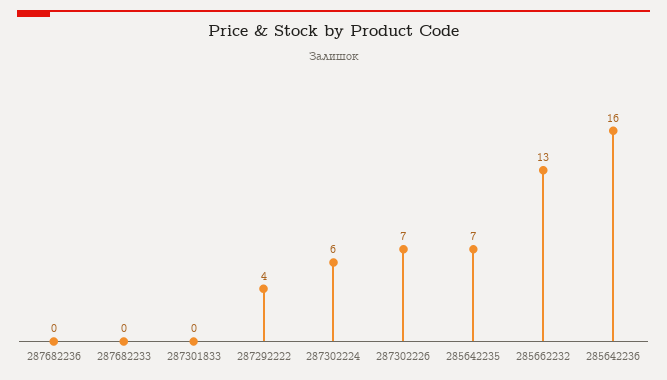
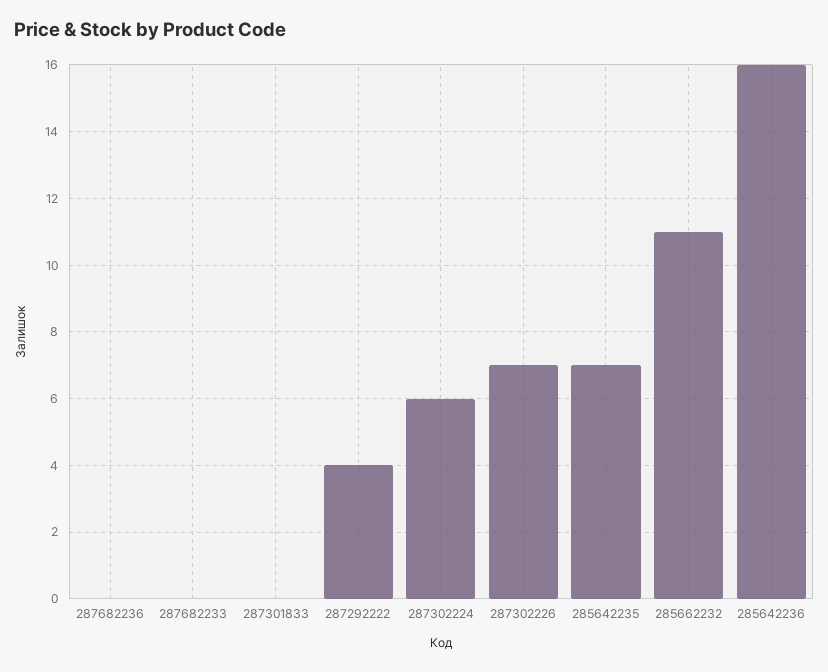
285662232: 13 -> 11

